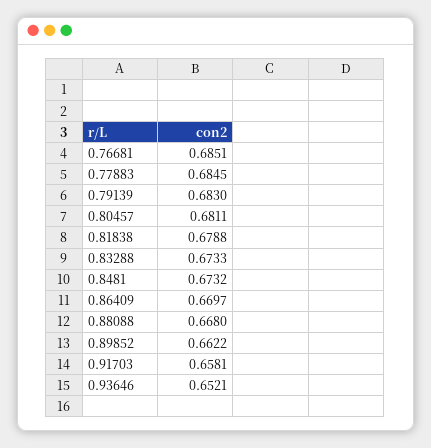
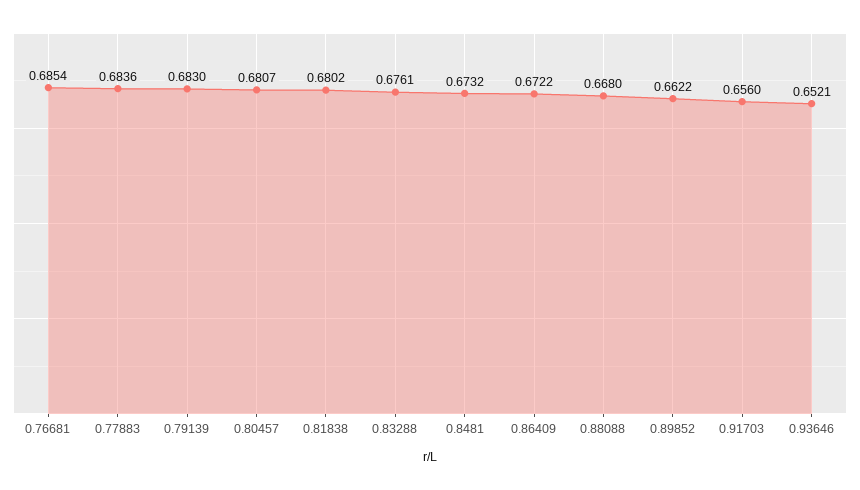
0.76681: 0.6851 -> 0.6854
0.77883: 0.6845 -> 0.6836
0.80457: 0.6811 -> 0.6807
0.81838: 0.6788 -> 0.6802
0.83288: 0.6733 -> 0.6761
0.86409: 0.6697 -> 0.6722
0.91703: 0.6581 -> 0.656

